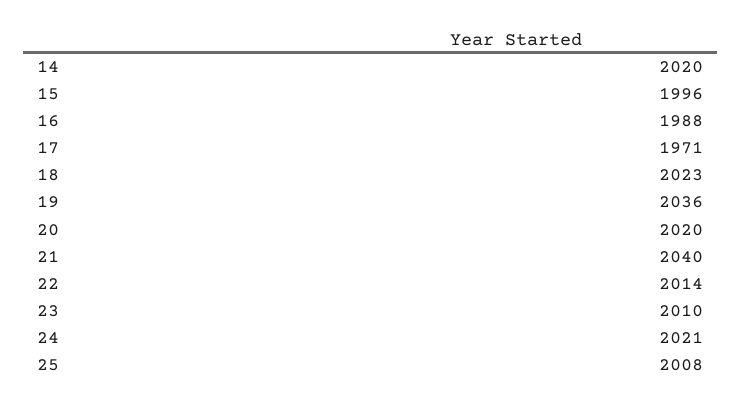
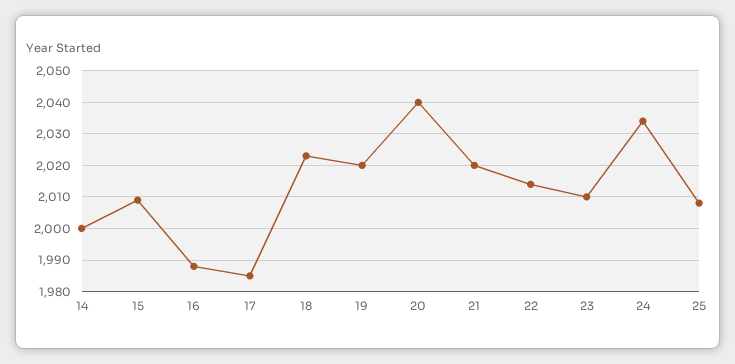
14: 2020 -> 2000
15: 1996 -> 2010
17: 1971 -> 1985
19: 2036 -> 2020
20: 2020 -> 2040
21: 2040 -> 2020
24: 2021 -> 2035

